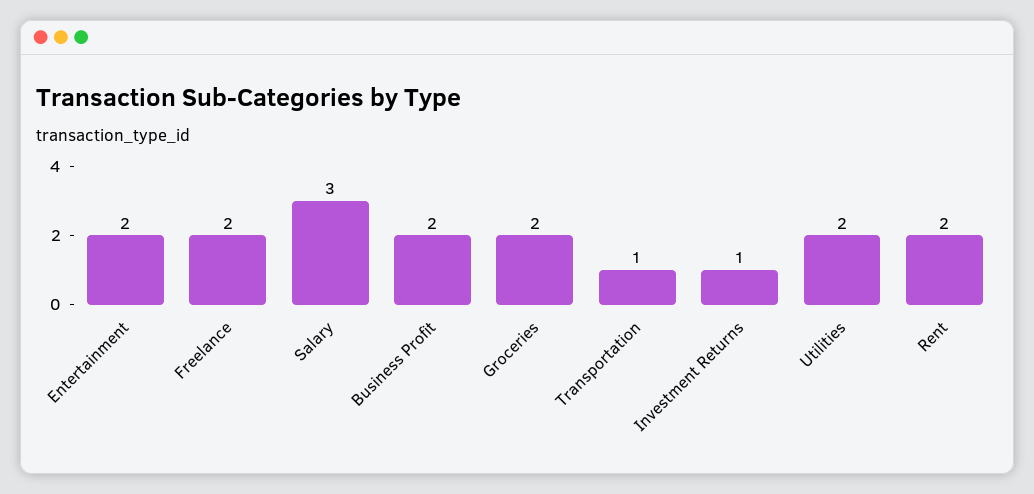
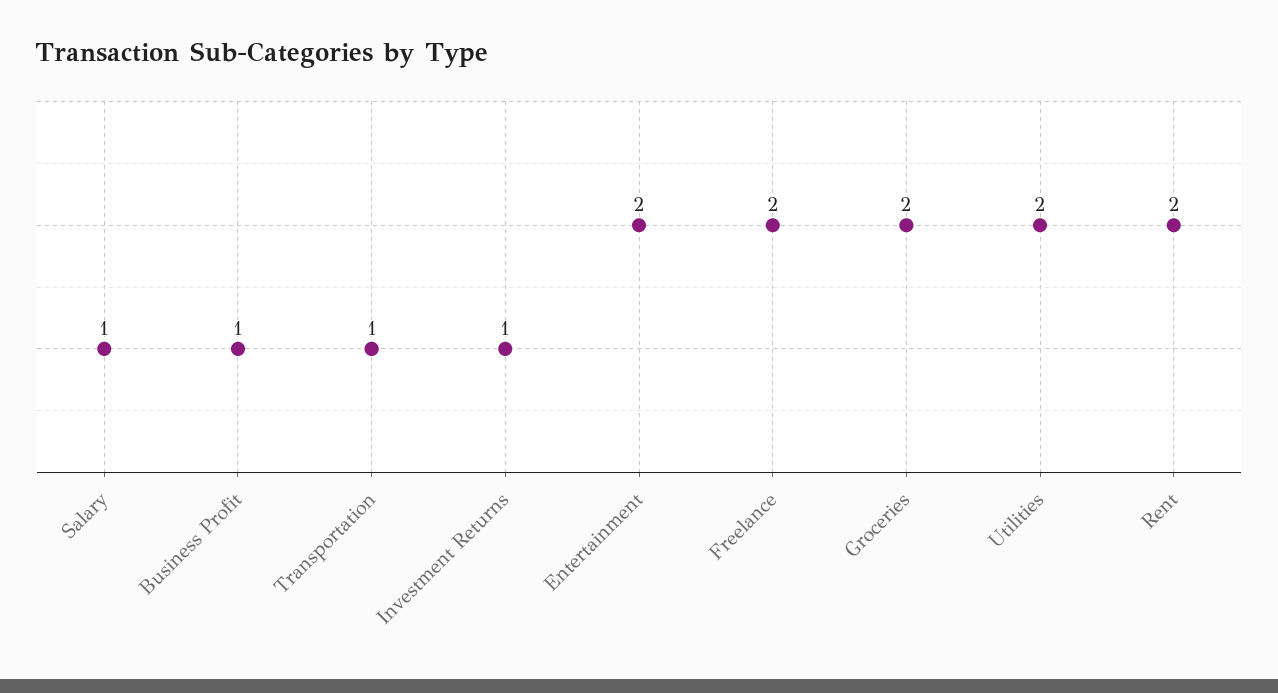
Salary: 3 -> 1
Business Profit: 2 -> 1

